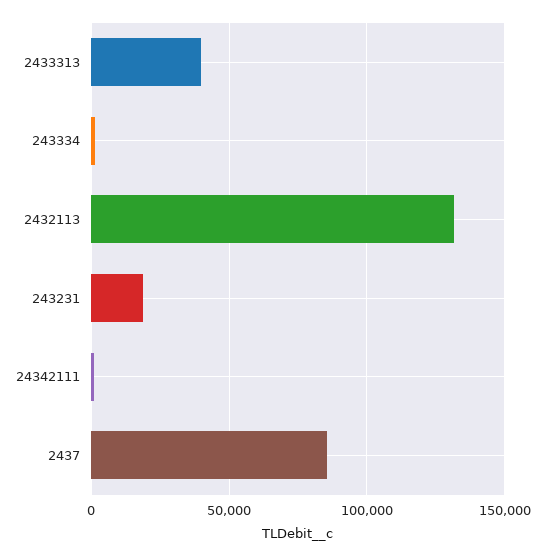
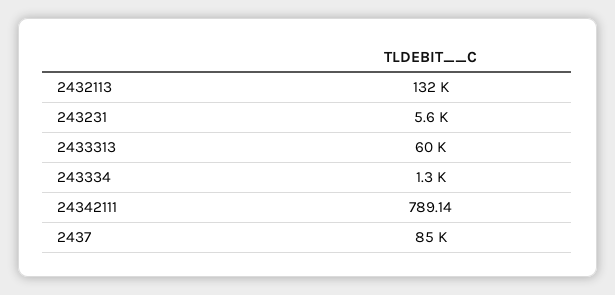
2433313: 40000 -> 60000
243231: 20000 -> 5600

